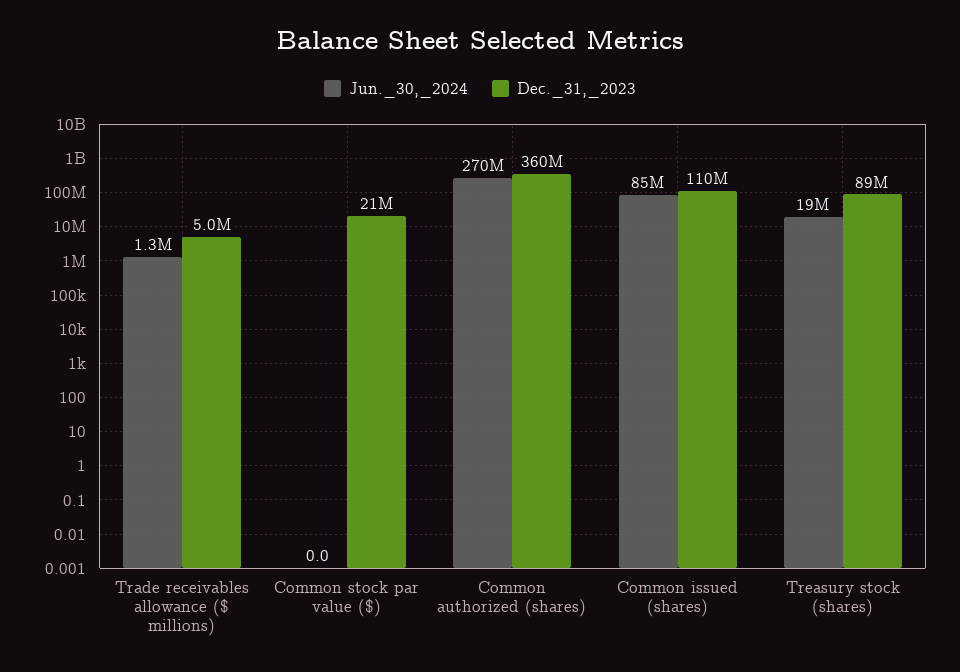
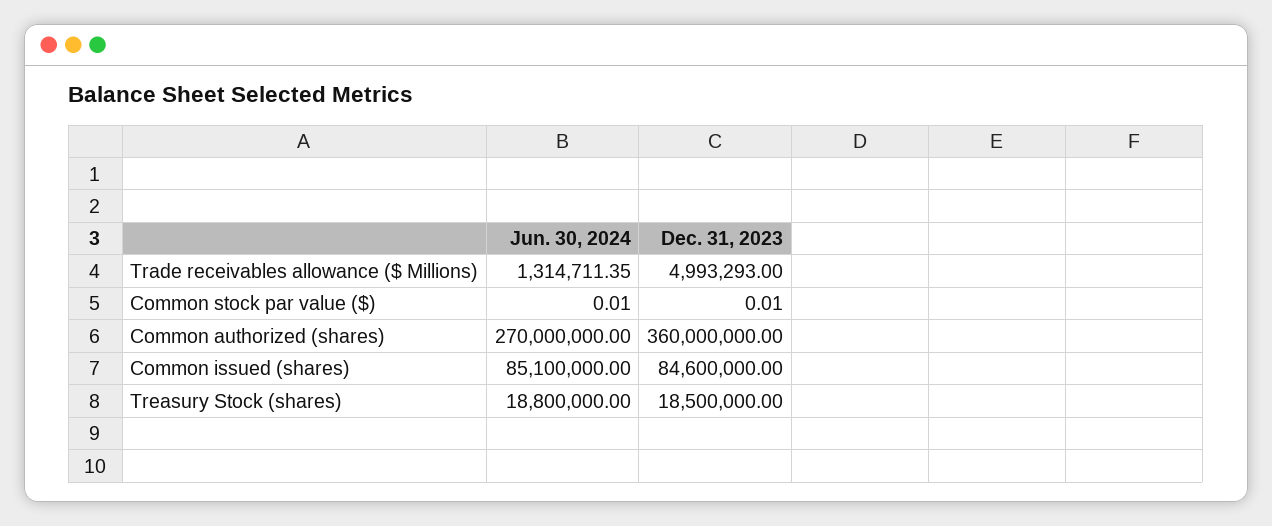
Dec._31,_2023, Common stock par value ($): 21000000 -> 0.01
Dec._31,_2023, Common issued (shares): 110000000 -> 84600000
Dec._31,_2023, Treasury stock (shares): 89000000 -> 18500000

